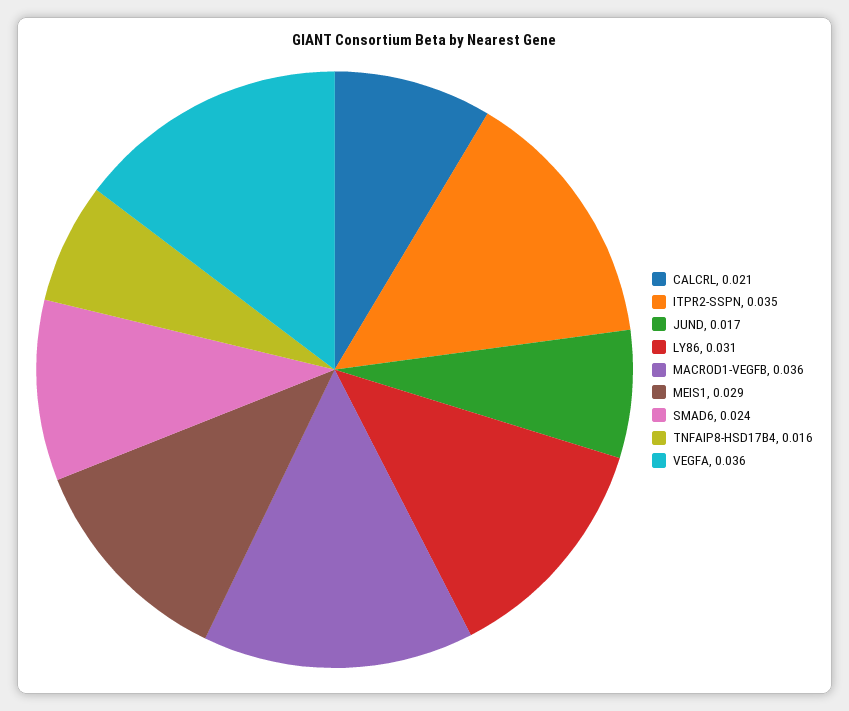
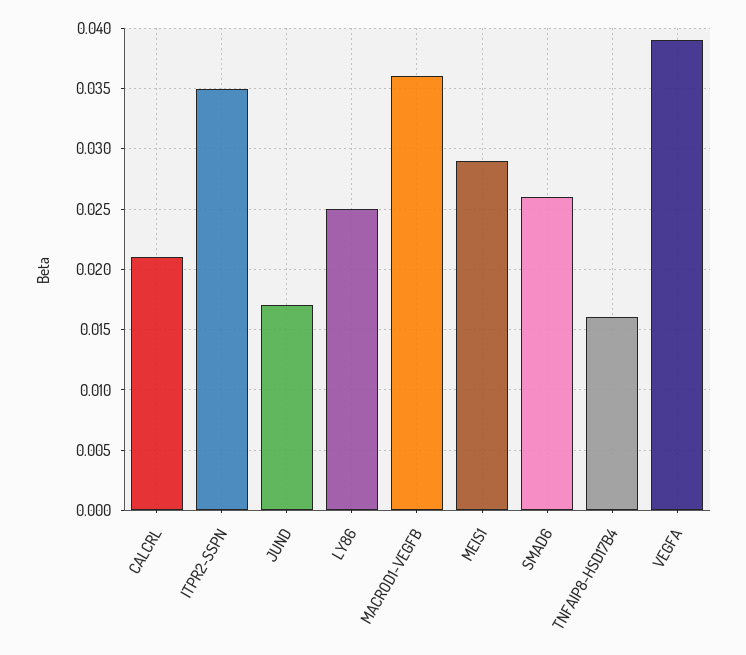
LY86: 0.031 -> 0.025
SMAD6: 0.024 -> 0.026
VEGFA: 0.036 -> 0.039

